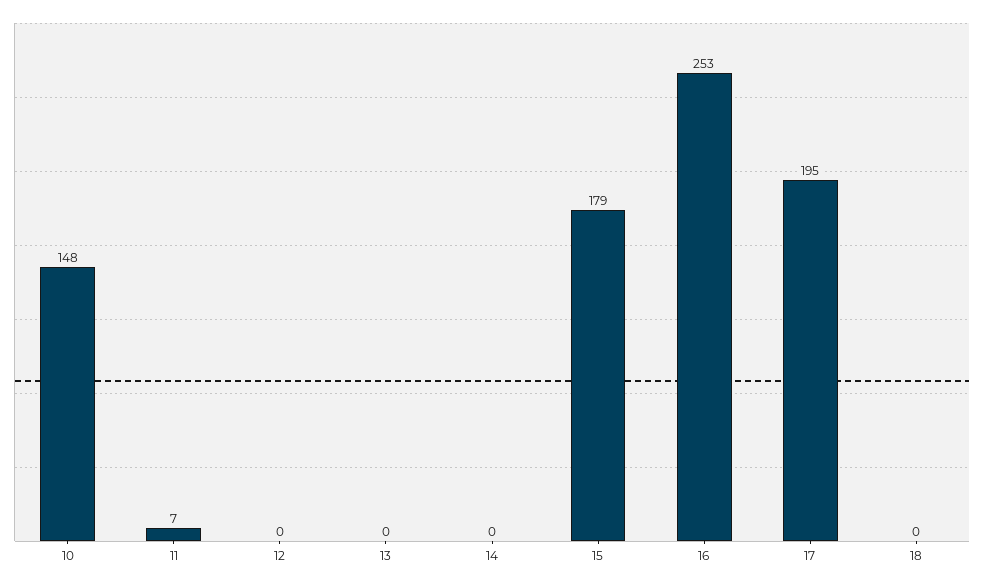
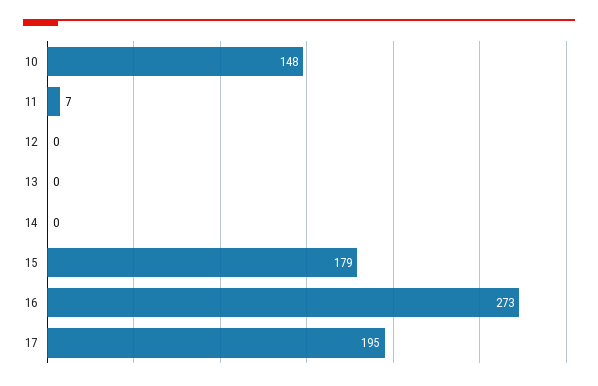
16: 253 -> 273
18: 0 -> none

